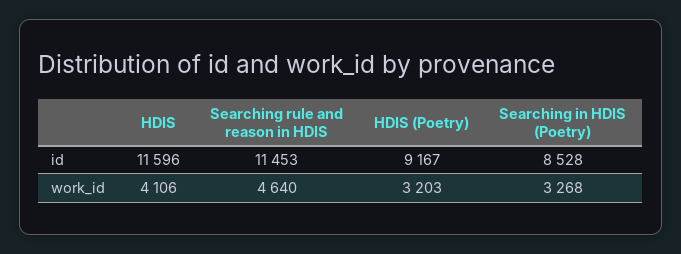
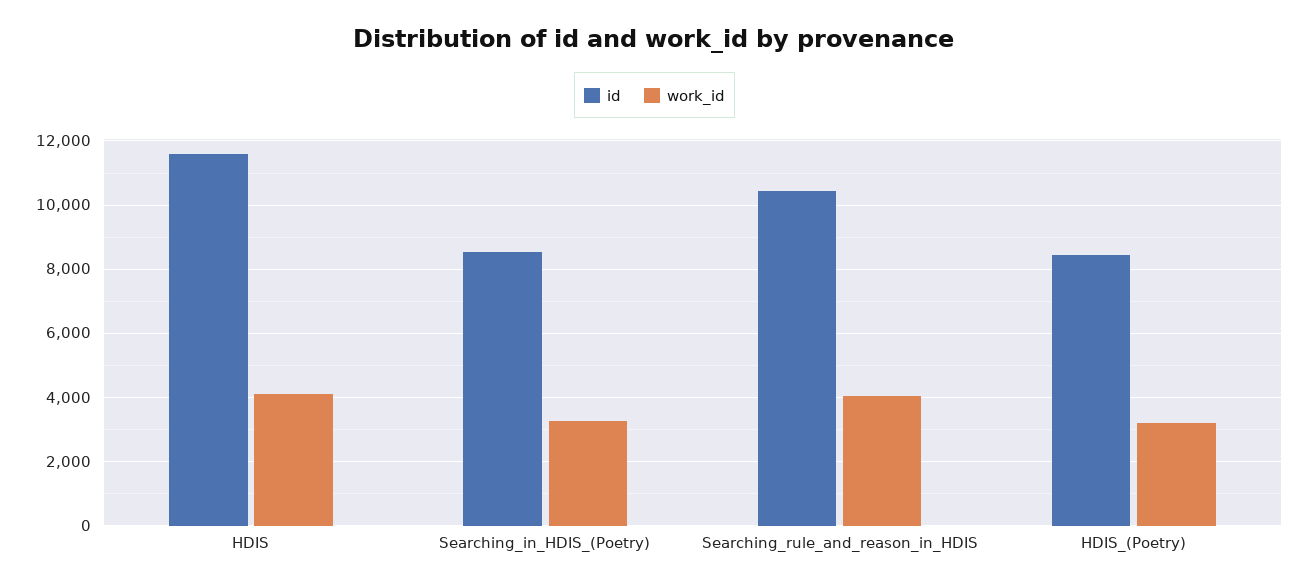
id, Searching rule and reason in HDIS: 11453 -> 10400
id, HDIS (Poetry): 9167 -> 8400
work_id, Searching rule and reason in HDIS: 4640 -> 4000

